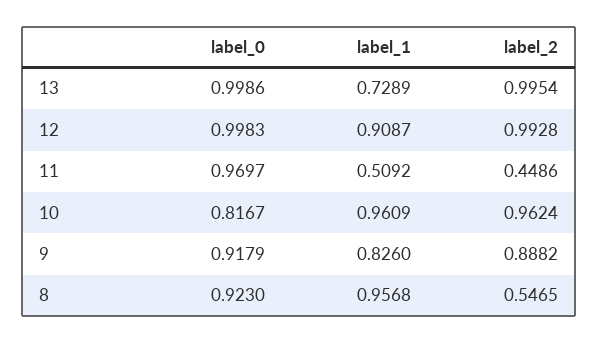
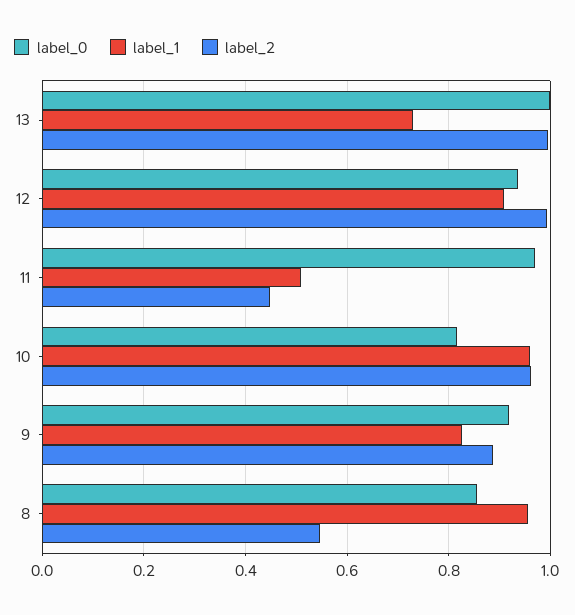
label_0, 12: 0.9983 -> 0.94
label_0, 8: 0.923 -> 0.86

